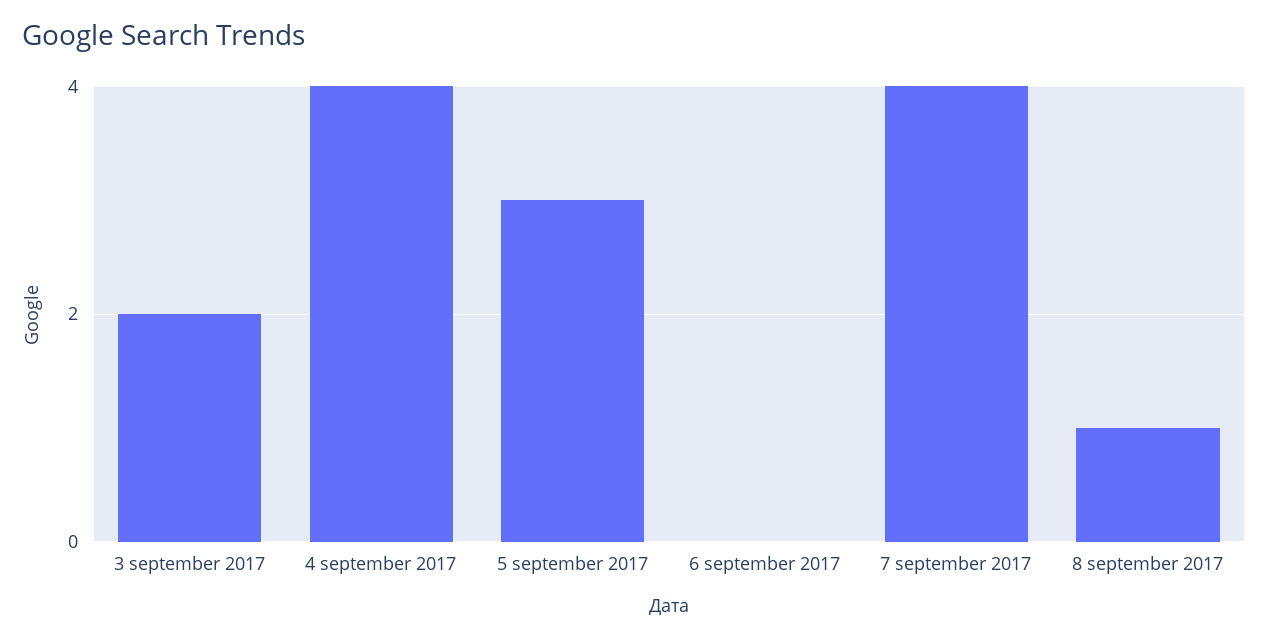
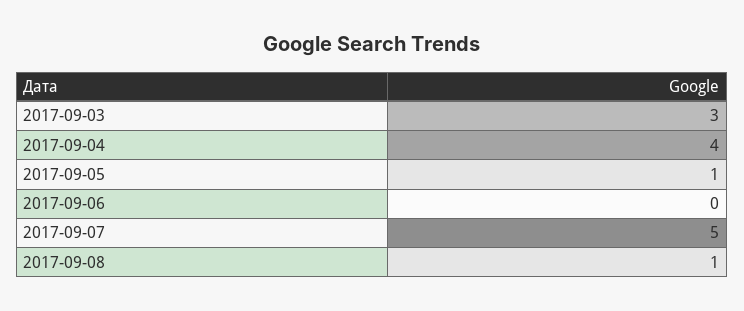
3 september 2017: 2 -> 3
5 september 2017: 3 -> 1
7 september 2017: 4 -> 5

